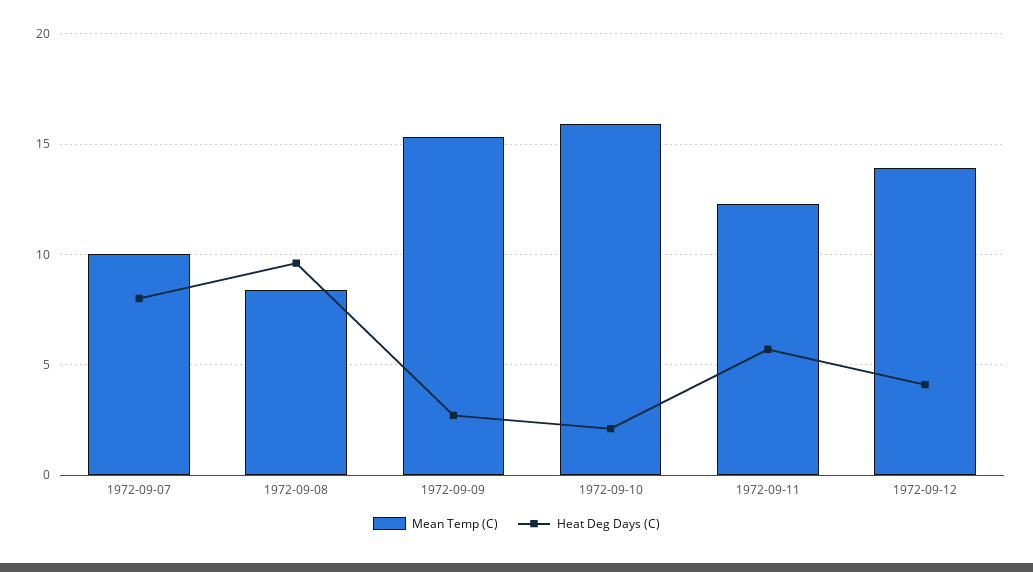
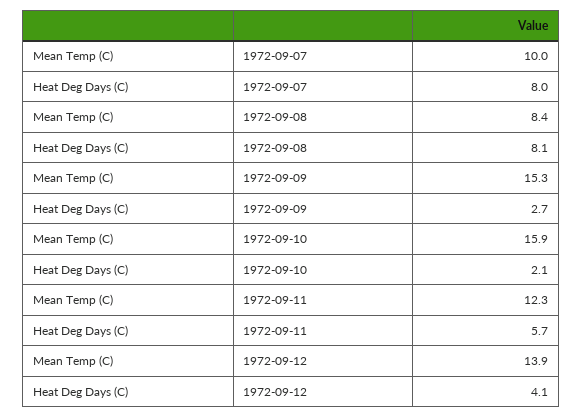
Heat Deg Days (C), 1972-09-08: 9.5 -> 8.1

